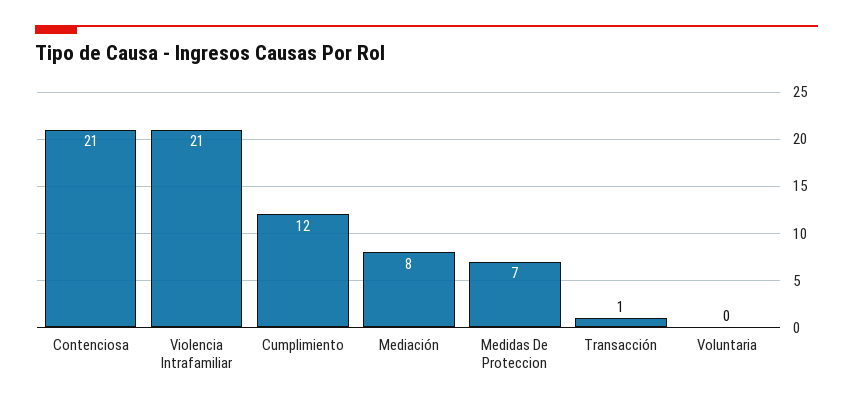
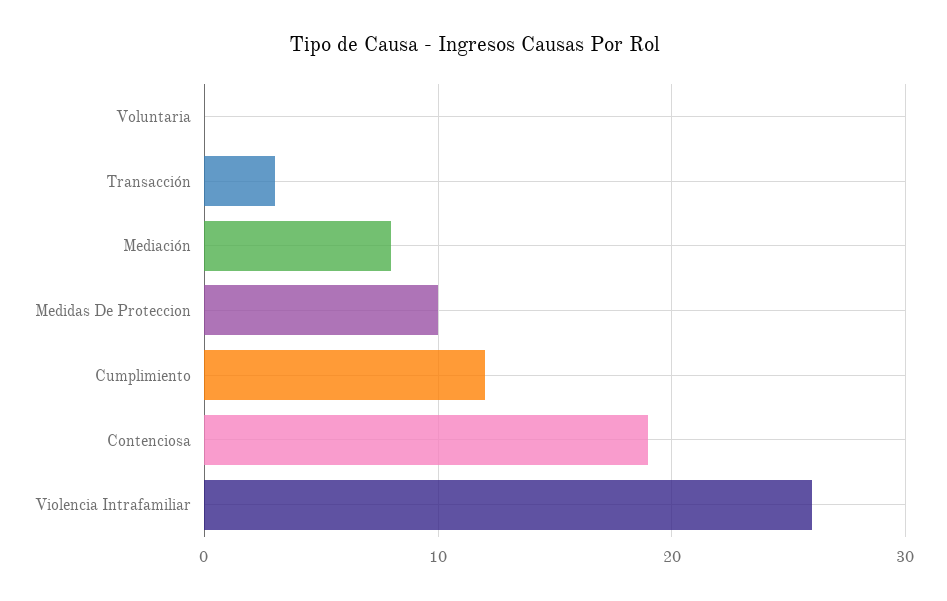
Contenciosa: 21 -> 19
Violencia Intrafamiliar: 21 -> 26
Medidas De Proteccion: 7 -> 10
Transacción: 1 -> 3

